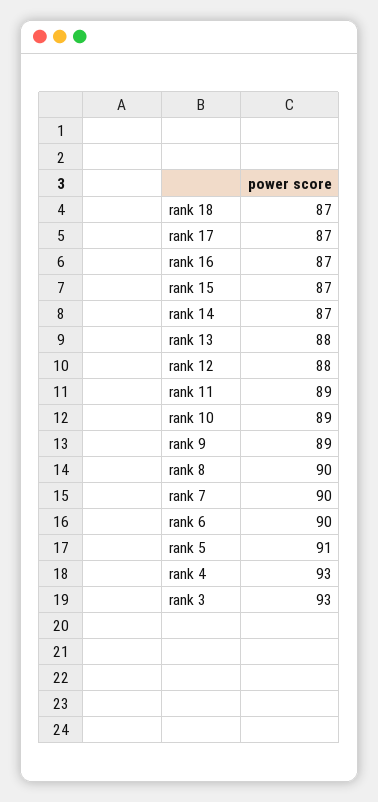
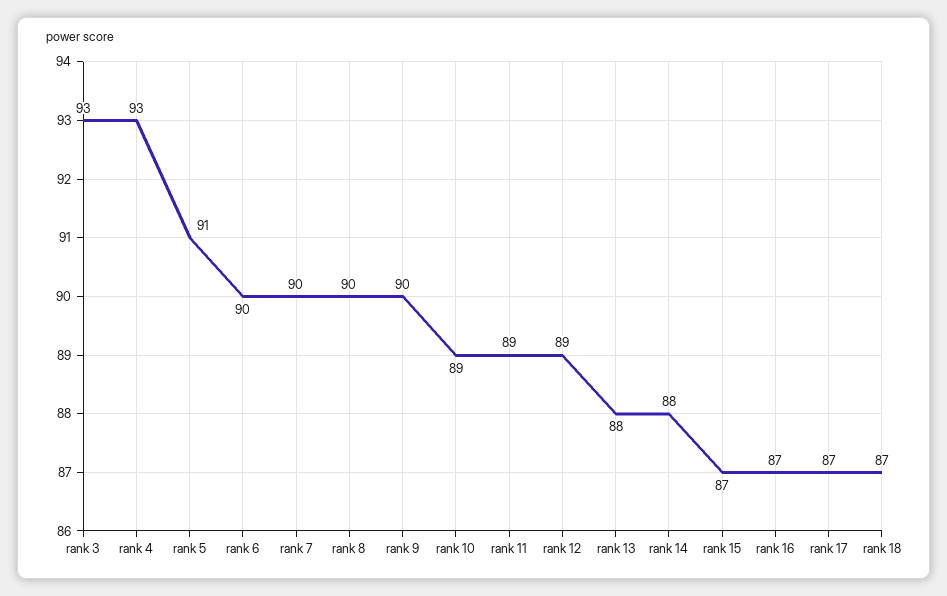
rank 14: 87 -> 88
rank 12: 88 -> 89
rank 9: 89 -> 90

